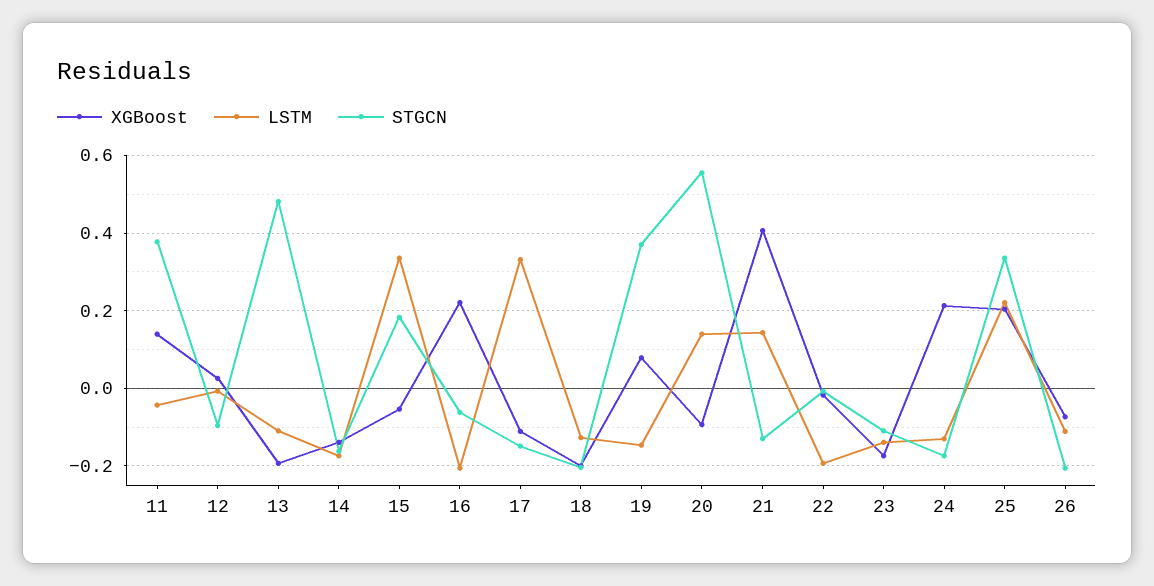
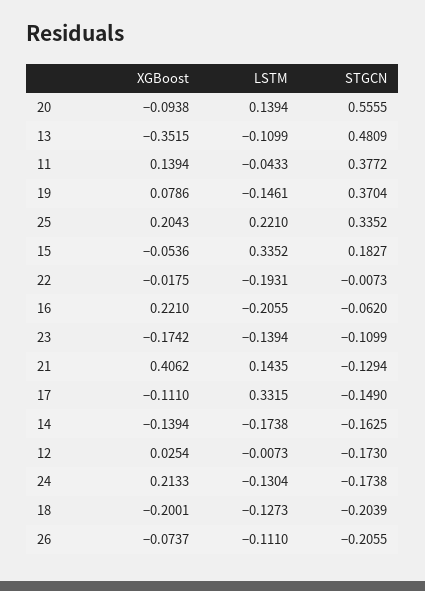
STGCN, 12: -0.1 -> -0.173
XGBoost, 13: -0.2 -> -0.3515

